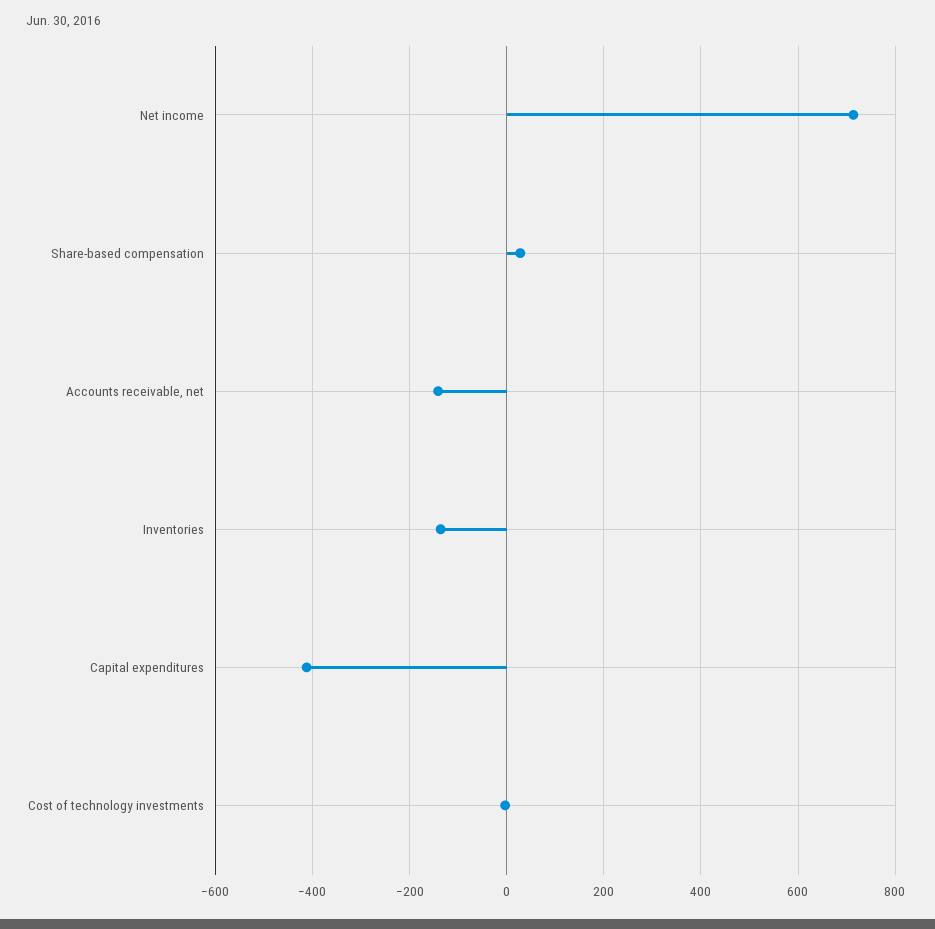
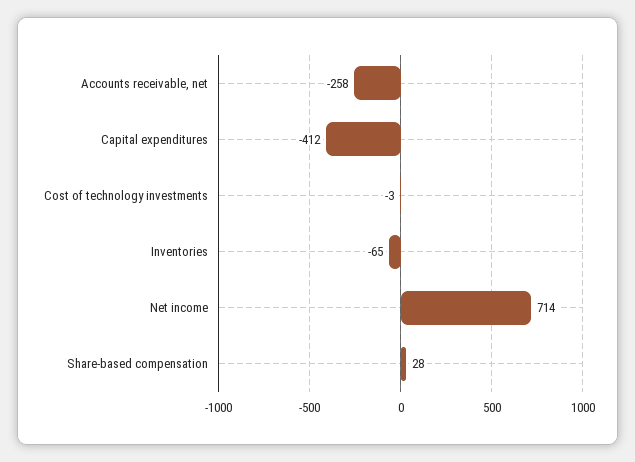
Accounts receivable, net: -140 -> -258
Inventories: -140 -> -65

